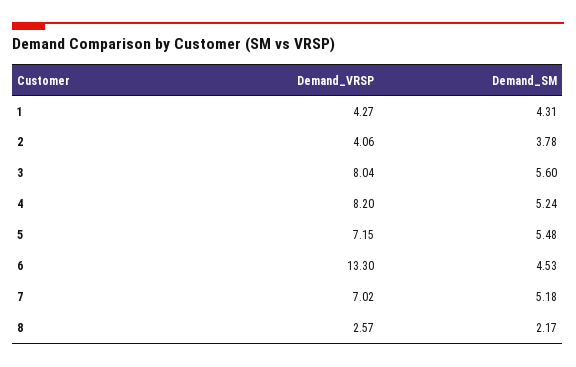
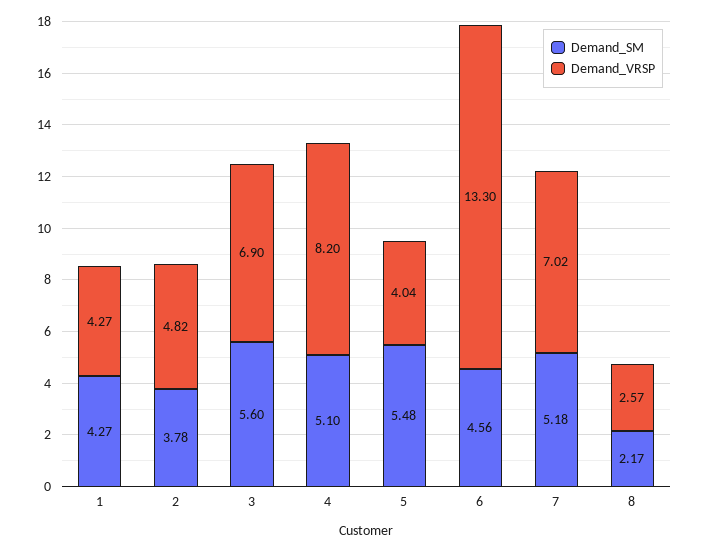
Demand_SM, 1: 4.31 -> 4.27
Demand_VRSP, 2: 4.06 -> 4.82
Demand_VRSP, 3: 8.04 -> 6.9
Demand_SM, 4: 5.24 -> 5.1
Demand_VRSP, 5: 7.15 -> 4.04
Demand_SM, 6: 4.53 -> 4.56

